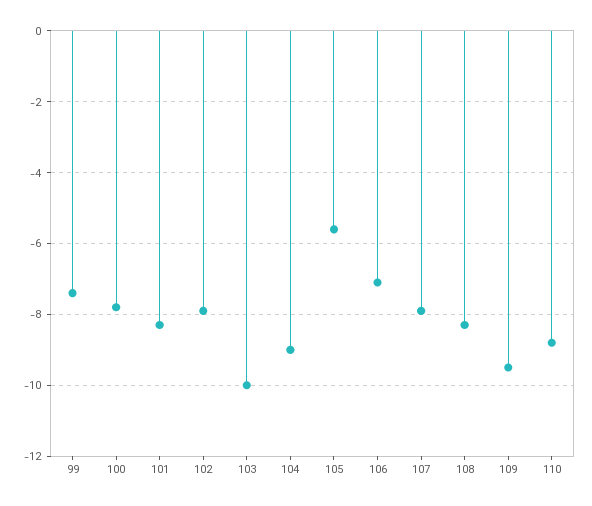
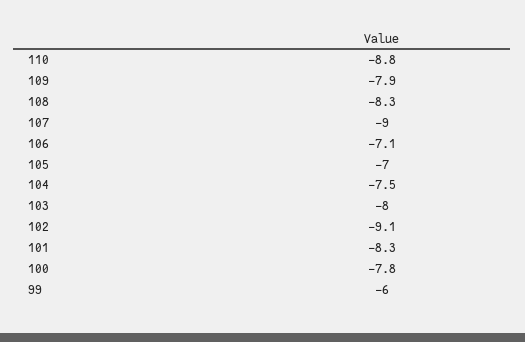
99: -7.5 -> -6
102: -8 -> -9.1
103: -10 -> -8
104: -9 -> -7.5
105: -5.5 -> -7
107: -8 -> -9
109: -9.5 -> -7.9

